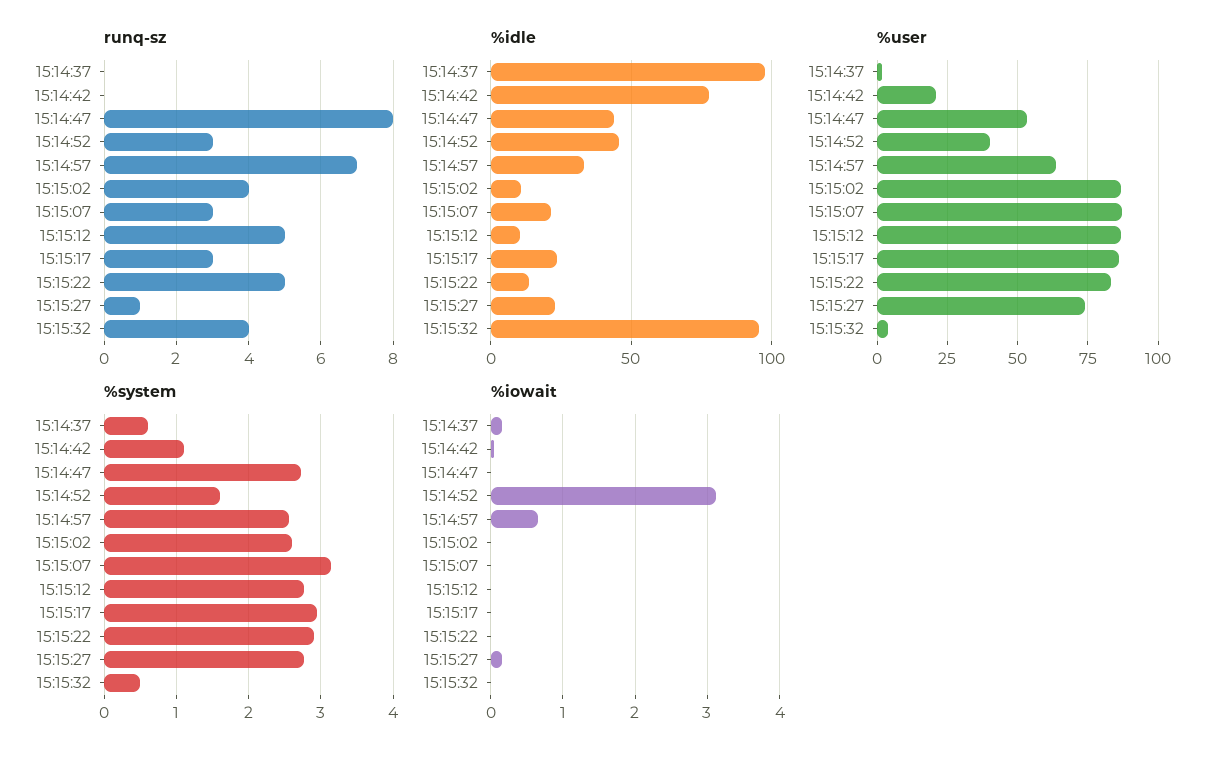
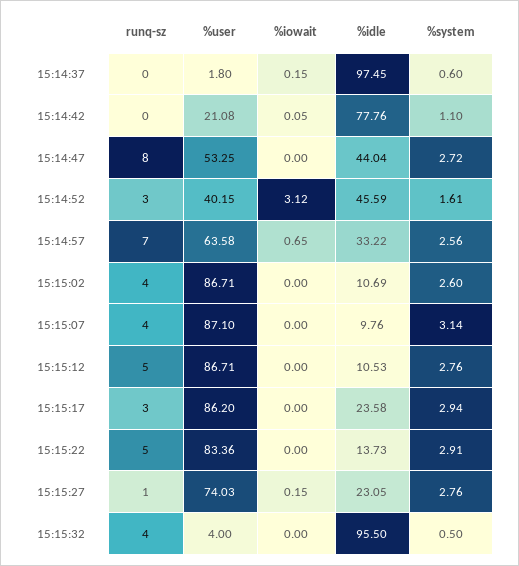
runq-sz, 15:15:07: 3 -> 4
%idle, 15:15:07: 20 -> 9.76

